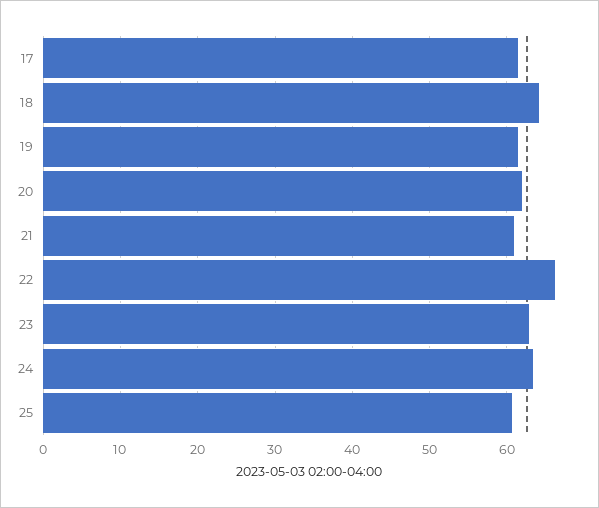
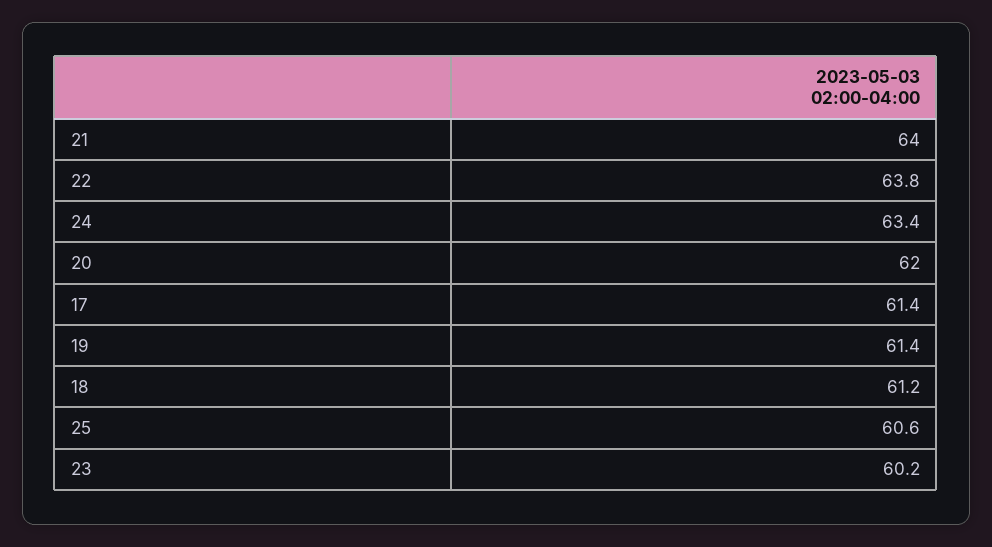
18: 64 -> 61.2
21: 61 -> 64
22: 66 -> 63.8
23: 63 -> 60.2

